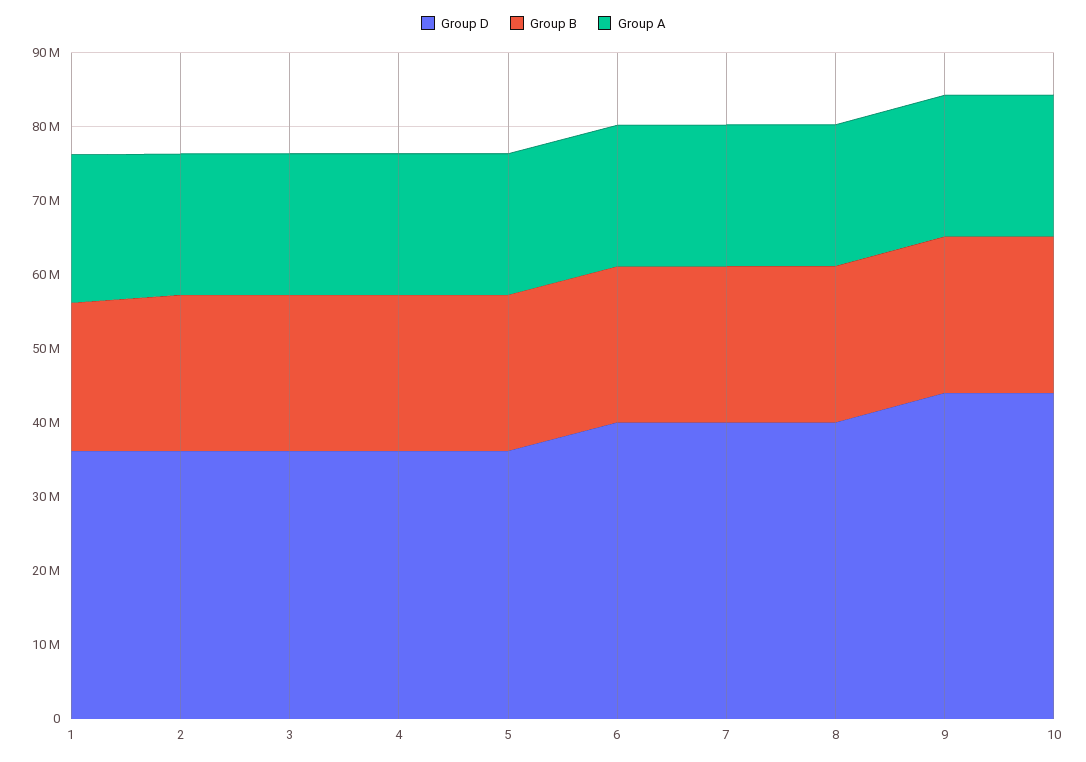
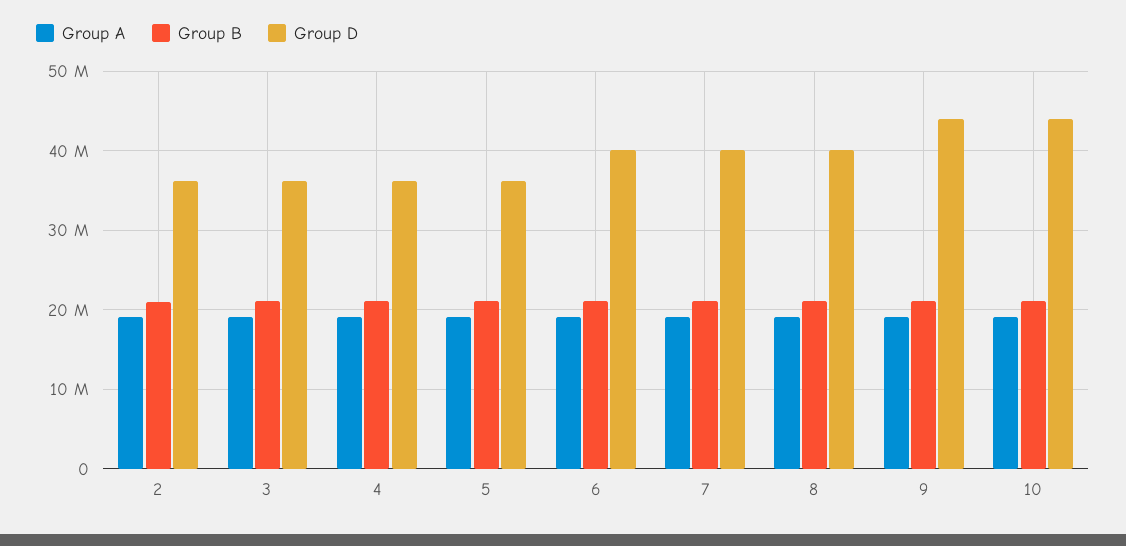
Group D, 1: 36000000 -> none
Group B, 1: 20000000 -> none
Group A, 1: 20000000 -> none

